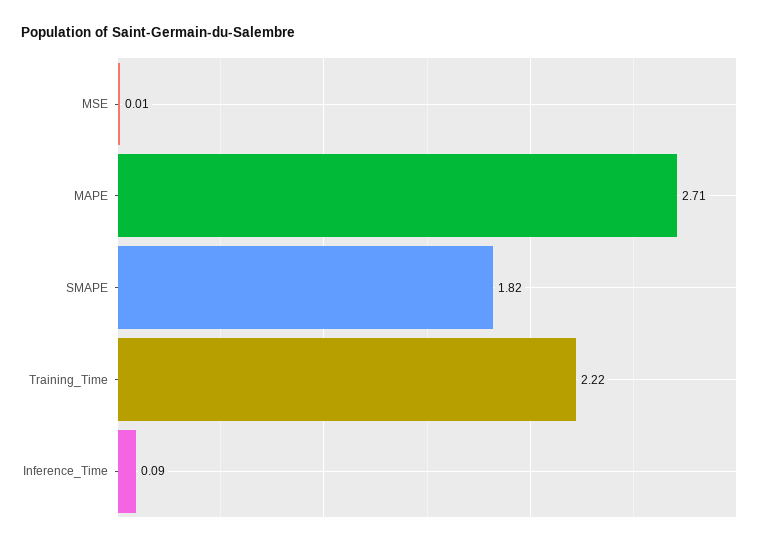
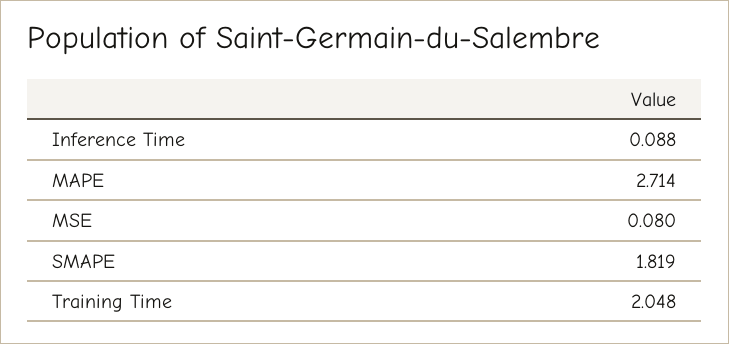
MSE: 0.01 -> 0.08
Training_Time: 2.22 -> 2.048

